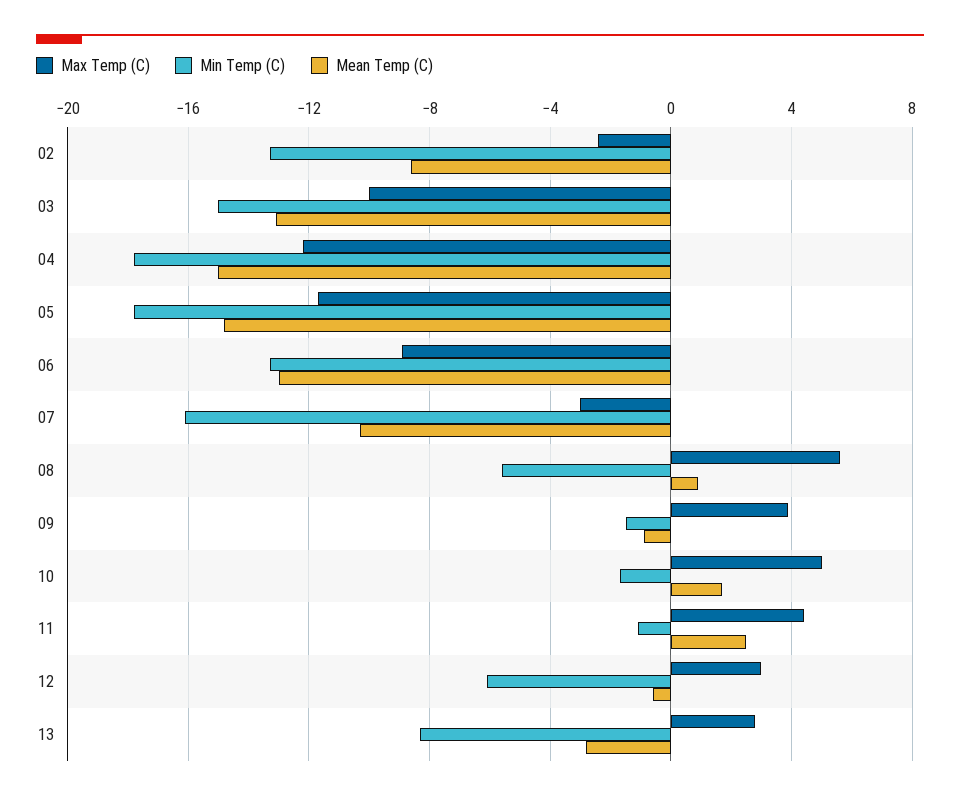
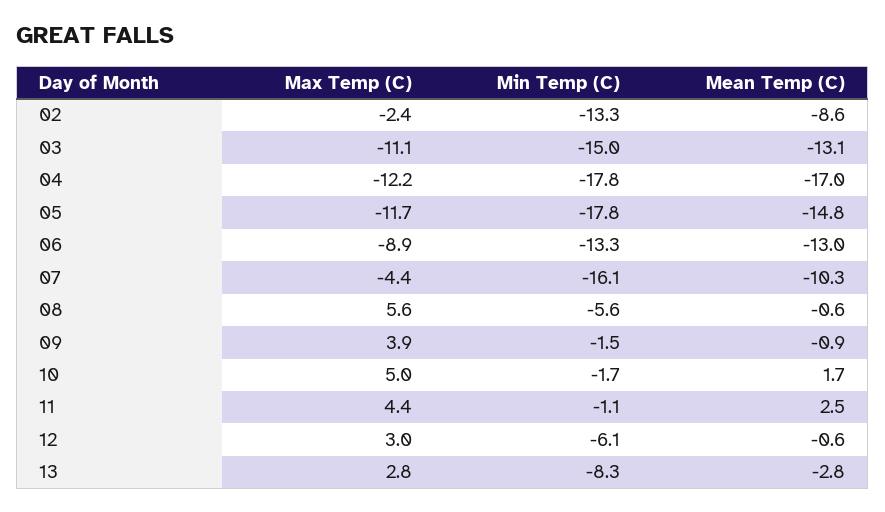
Max Temp (C), 03: -10 -> -11.1
Mean Temp (C), 04: -15 -> -17
Max Temp (C), 07: -3 -> -4.4
Mean Temp (C), 08: 1 -> -0.6

